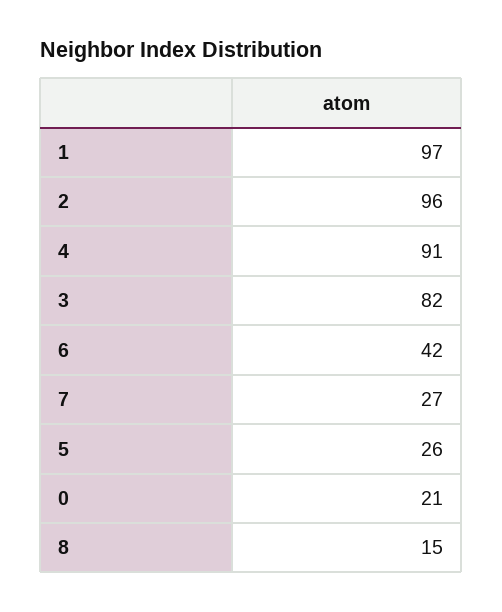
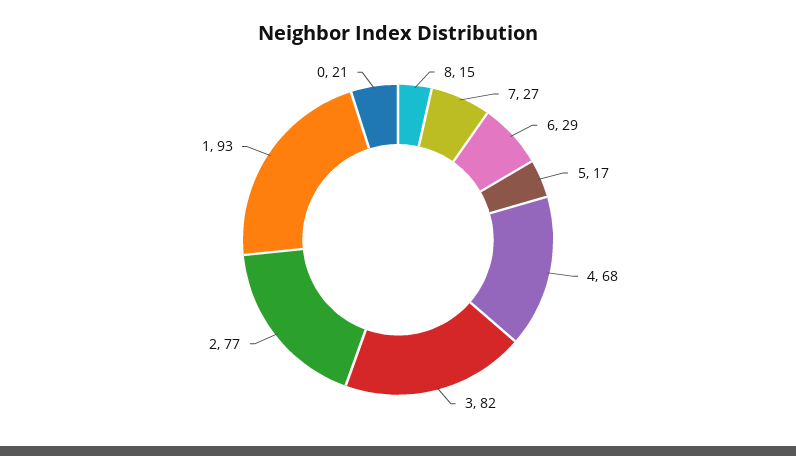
1: 97 -> 93
2: 96 -> 77
4: 91 -> 68
6: 42 -> 29
5: 26 -> 17

